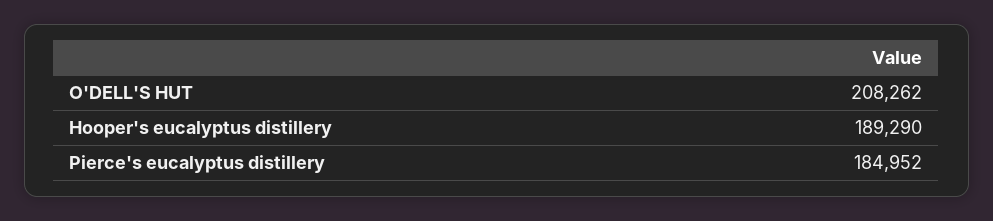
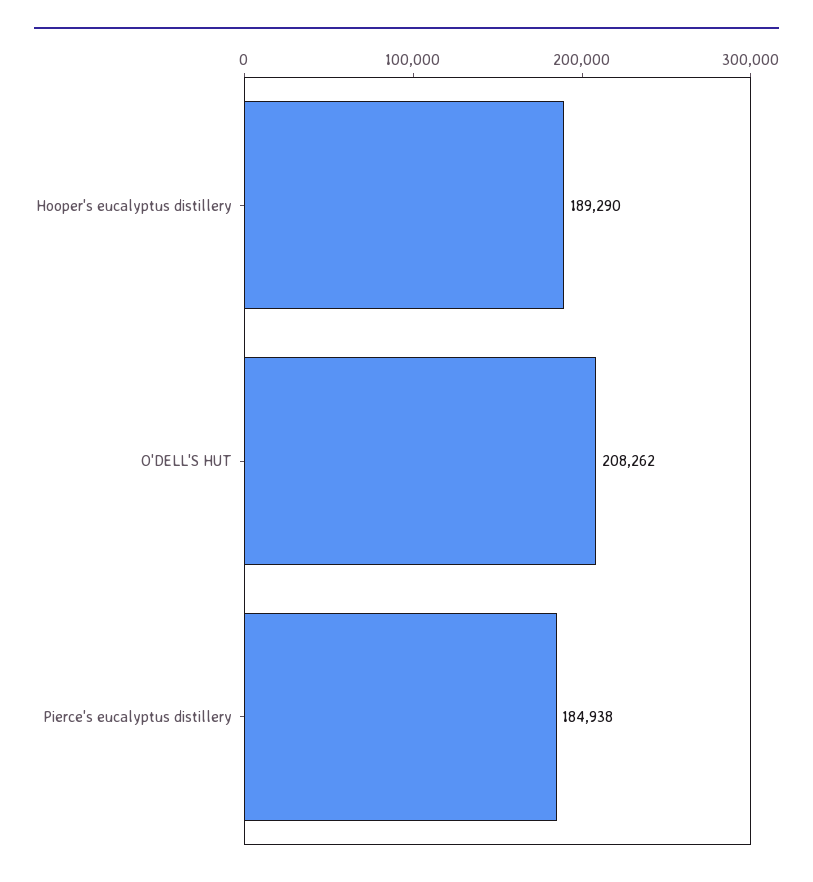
Pierce's eucalyptus distillery: 184952 -> 184938

